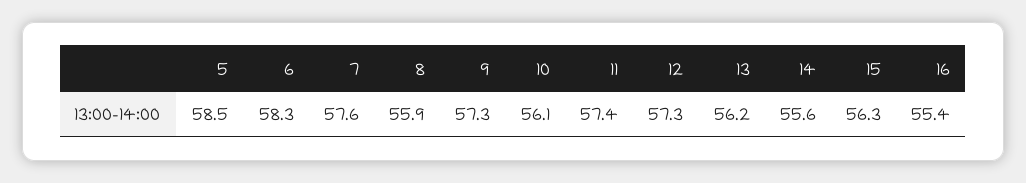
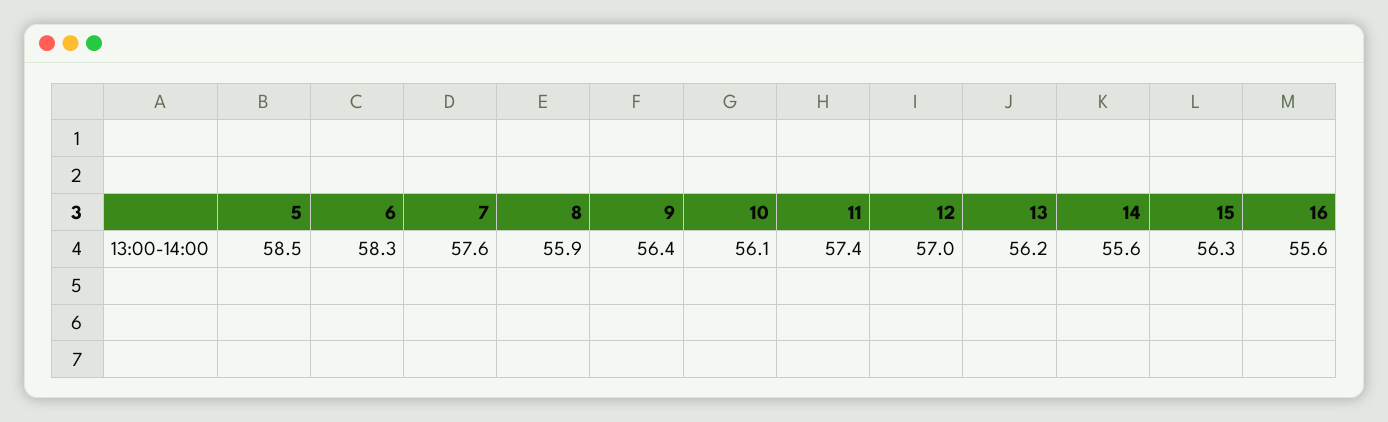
9: 57.3 -> 56.4
12: 57.3 -> 57
16: 55.4 -> 55.6

